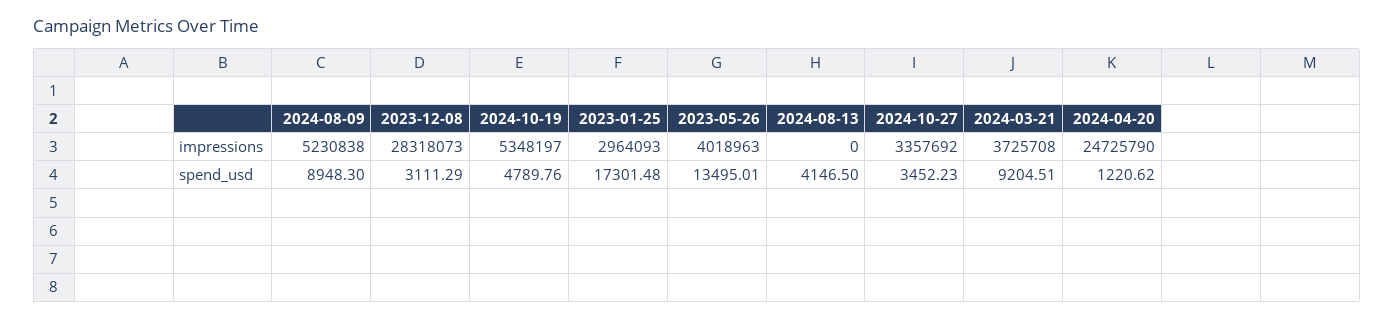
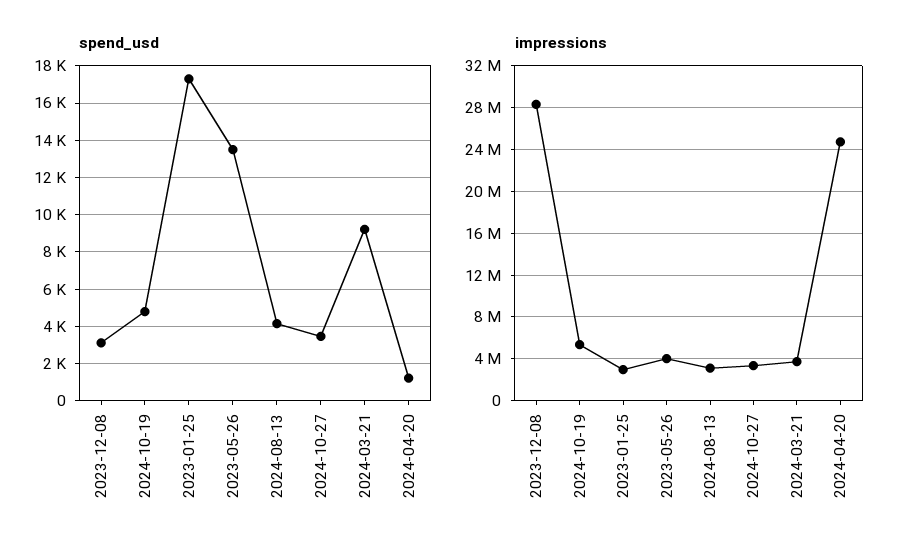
impressions, 2024-08-09: 5230838 -> none
impressions, 2024-08-13: 0 -> 3000000
spend_usd, 2024-08-09: 8948.3 -> none

